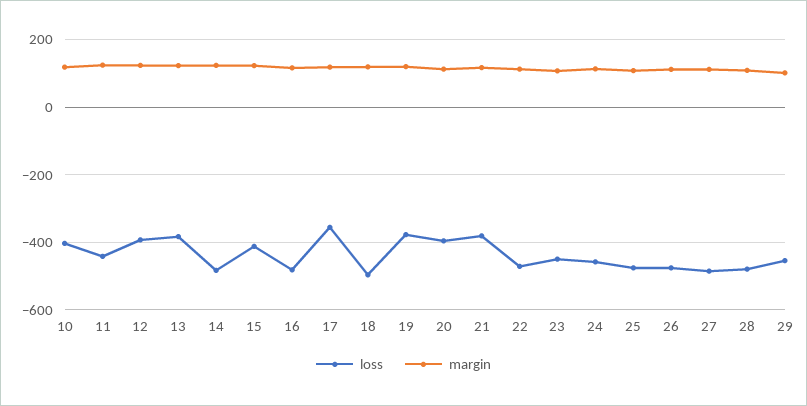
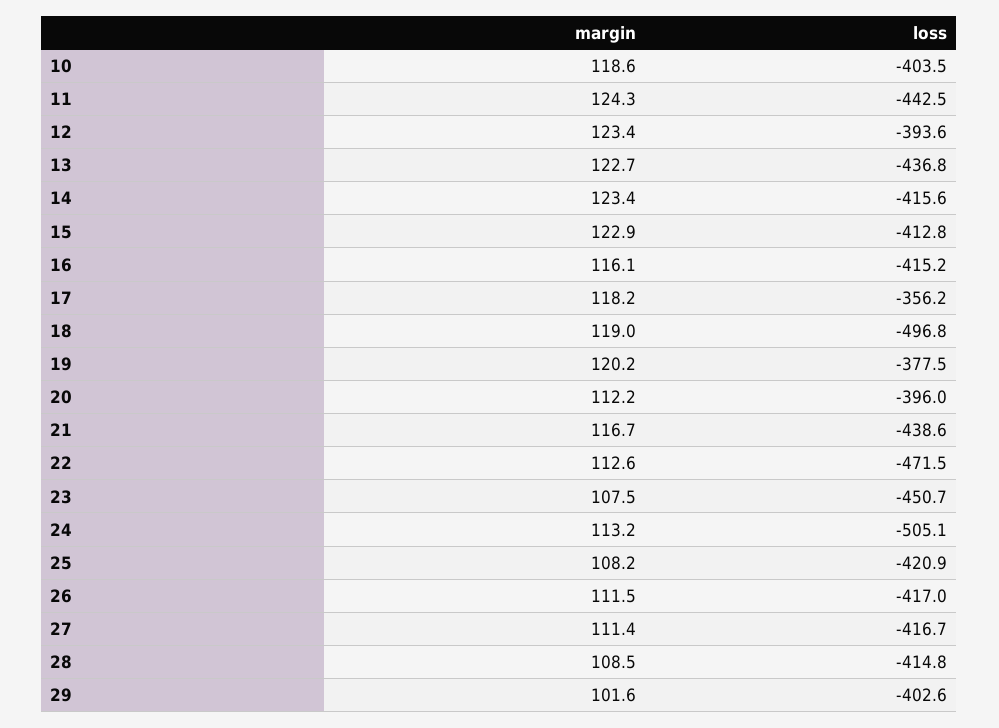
loss, 13: -380 -> -436.8
loss, 14: -480 -> -415.6
loss, 16: -480 -> -415.2
loss, 21: -380 -> -438.6
loss, 24: -460 -> -505.1
loss, 25: -480 -> -420.9
loss, 26: -480 -> -417
loss, 27: -480 -> -416.7
loss, 28: -480 -> -414.8
loss, 29: -460 -> -402.6

